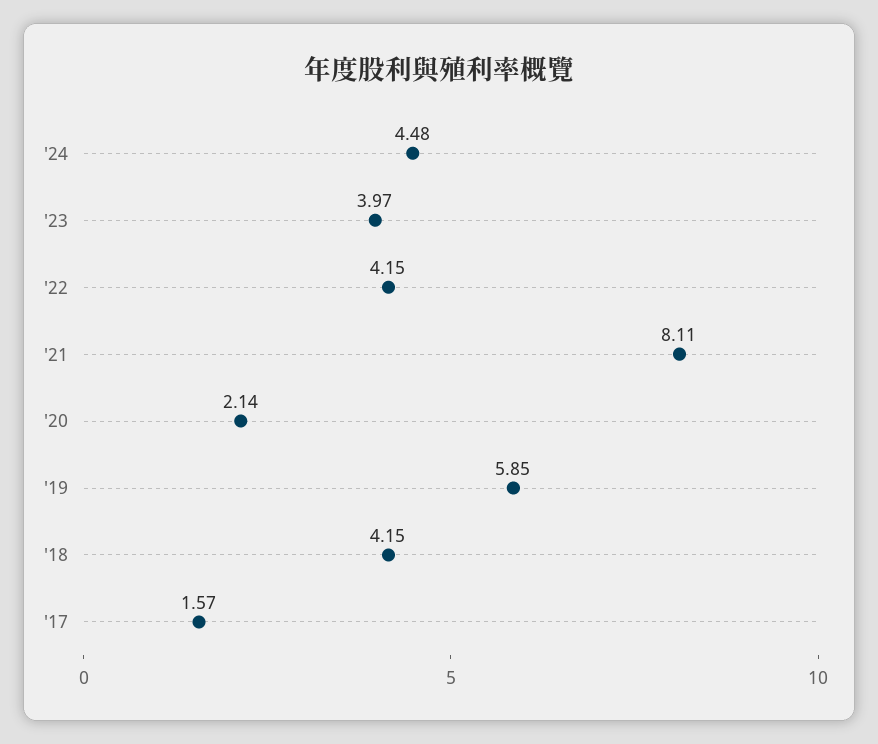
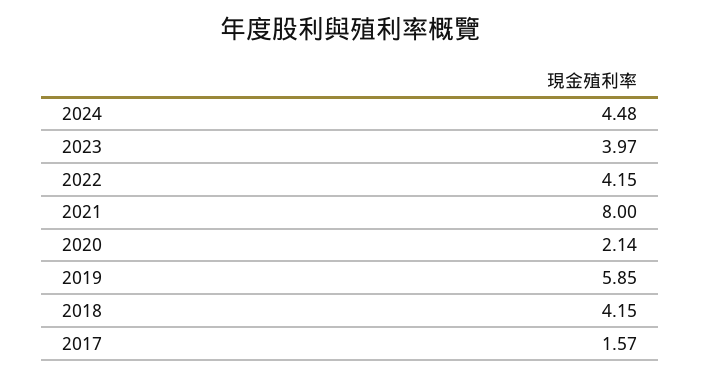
'21: 8.11 -> 8

